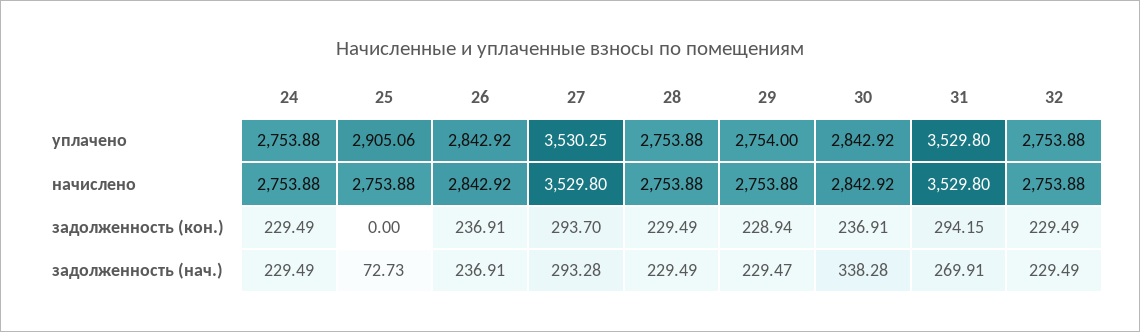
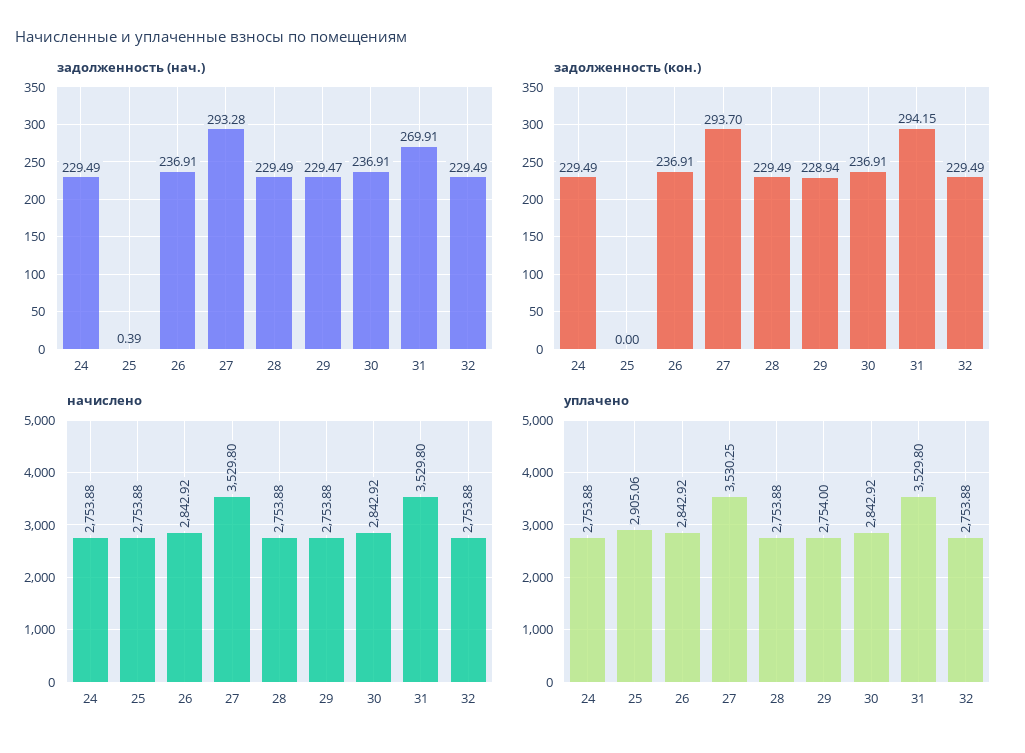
задолженность (нач.), 25: 72.73 -> 0.39
задолженность (нач.), 30: 338.28 -> 236.91

